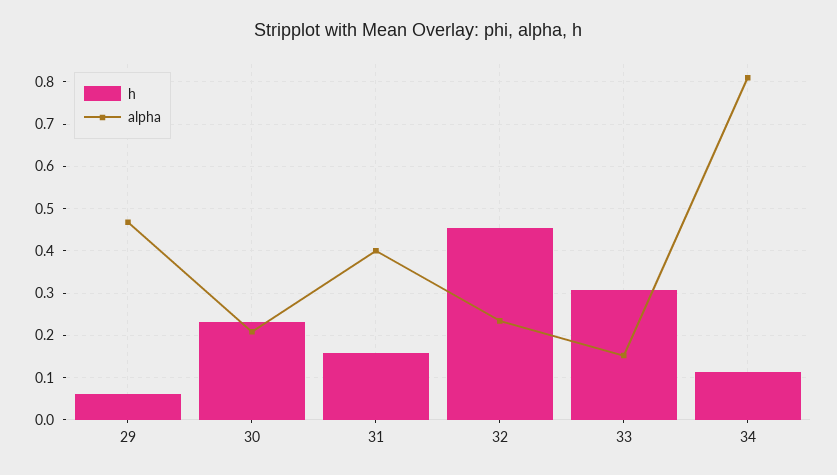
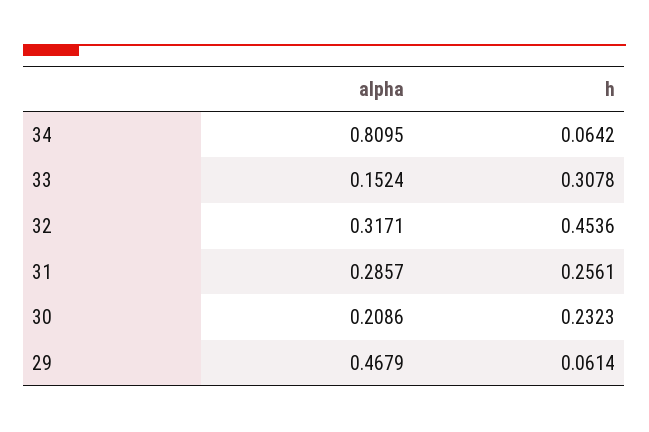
h, 31: 0.16 -> 0.2561
alpha, 31: 0.4 -> 0.2857
alpha, 32: 0.24 -> 0.3171
h, 34: 0.12 -> 0.0642

